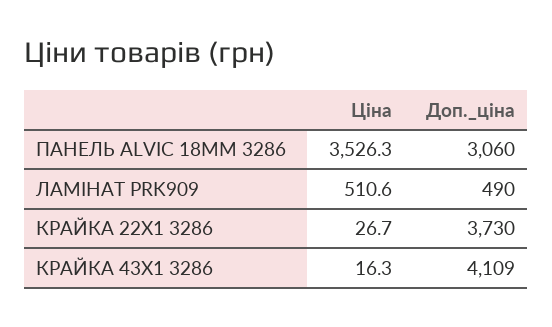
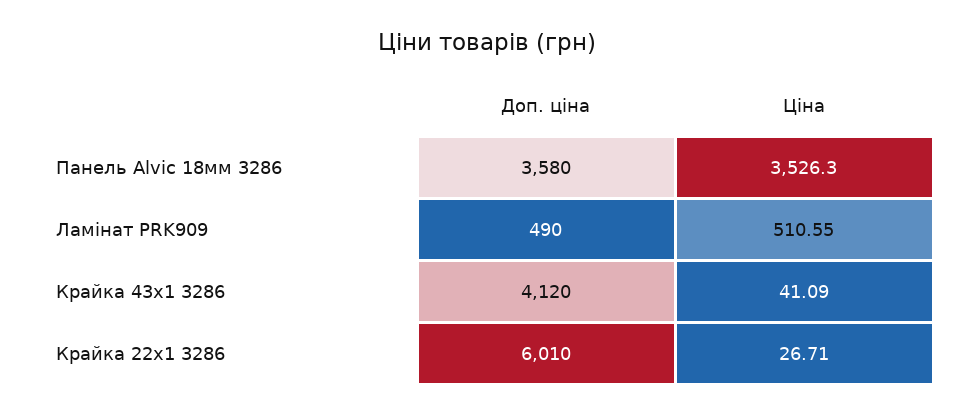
Доп._ціна, ПАНЕЛЬ ALVIC 18ММ 3286: 3060 -> 3580
Доп._ціна, КРАЙКА 22X1 3286: 3730 -> 6010
Ціна, КРАЙКА 43X1 3286: 16.3 -> 41.09
Доп._ціна, КРАЙКА 43X1 3286: 4109 -> 4120

